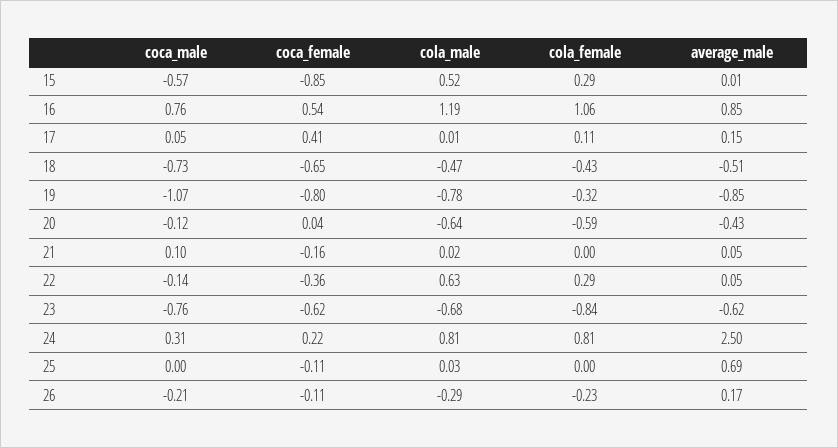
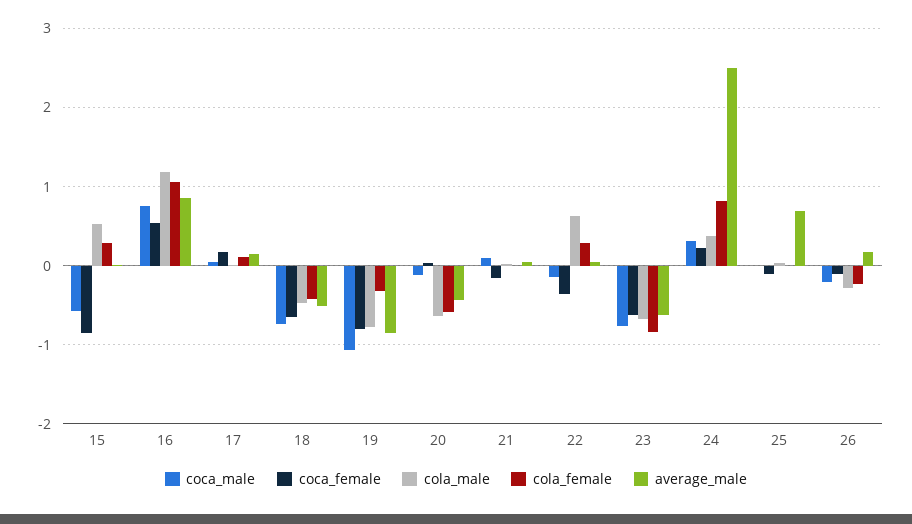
coca_female, 17: 0.41 -> 0.2
cola_male, 24: 0.81 -> 0.4

